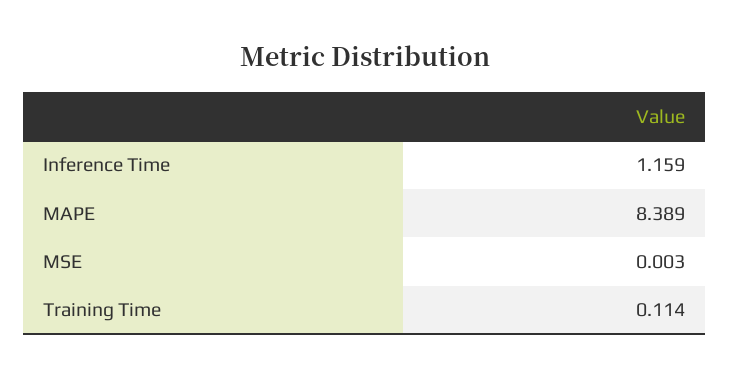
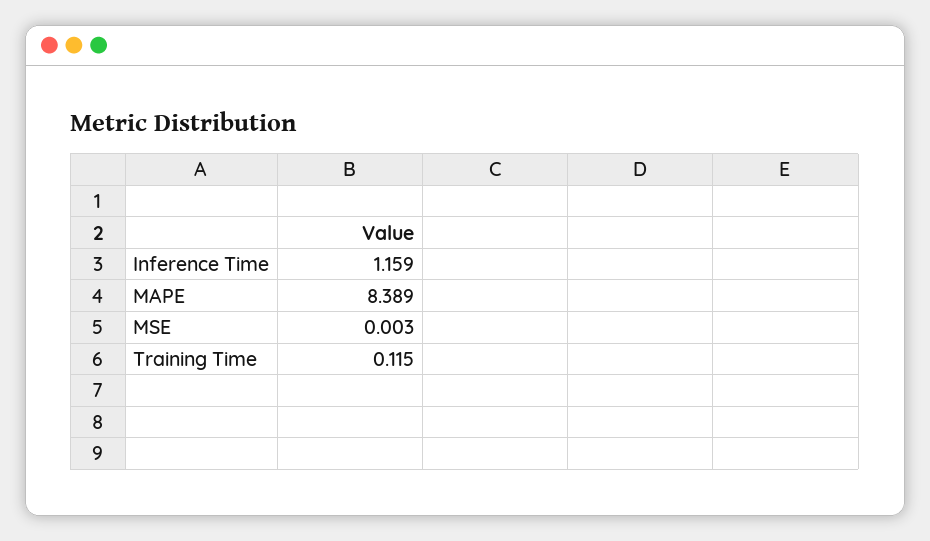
Training Time: 0.114 -> 0.115

